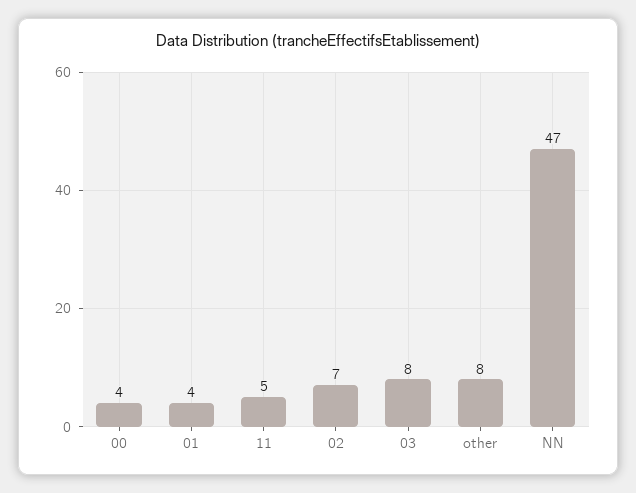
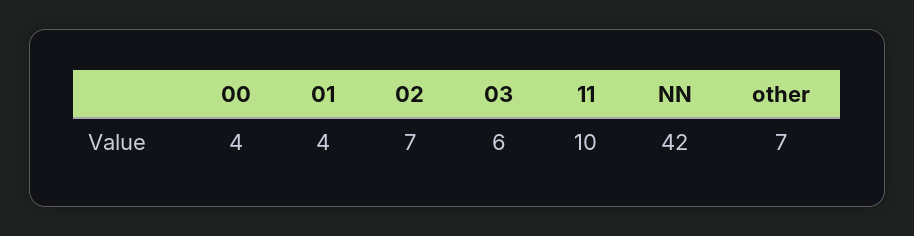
11: 5 -> 10
03: 8 -> 6
other: 8 -> 7
NN: 47 -> 42

